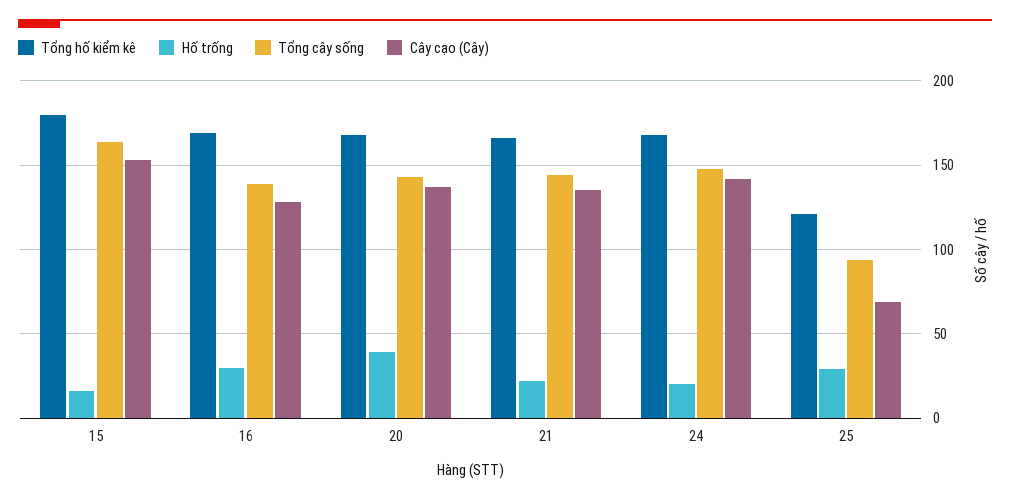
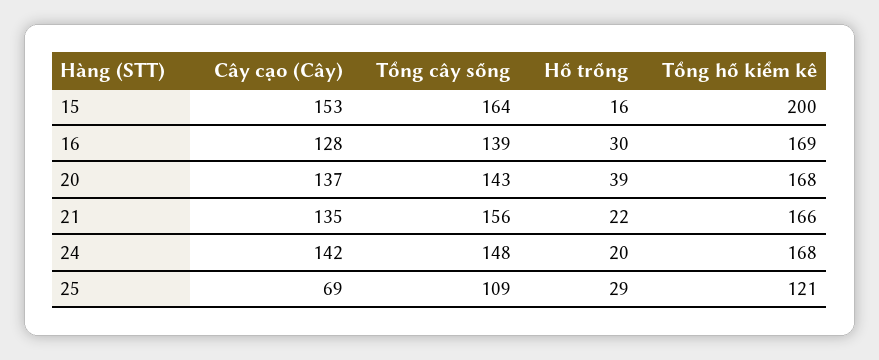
Tổng hố kiểm kê, 15: 180 -> 200
Tổng cây sống, 21: 145 -> 156
Tổng cây sống, 25: 95 -> 109

